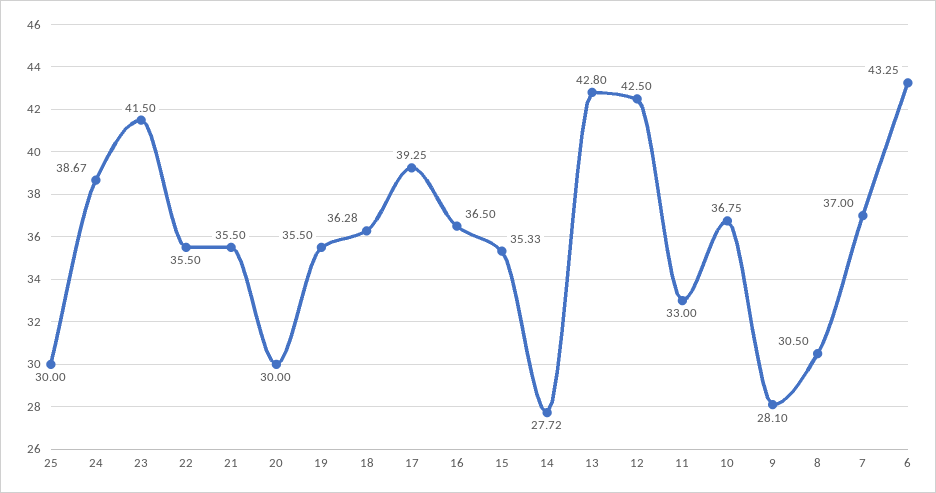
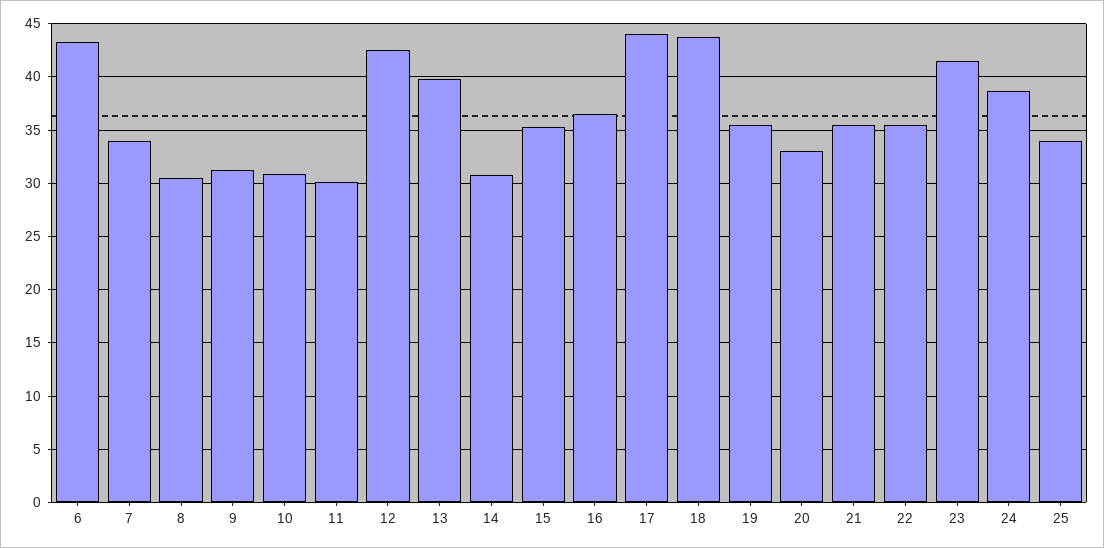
25: 30 -> 34
20: 30 -> 33
18: 36.28 -> 44
17: 39.25 -> 44
14: 27.72 -> 31
13: 42.8 -> 40
11: 33 -> 30
10: 36.75 -> 31
9: 28.1 -> 31
7: 37 -> 34

